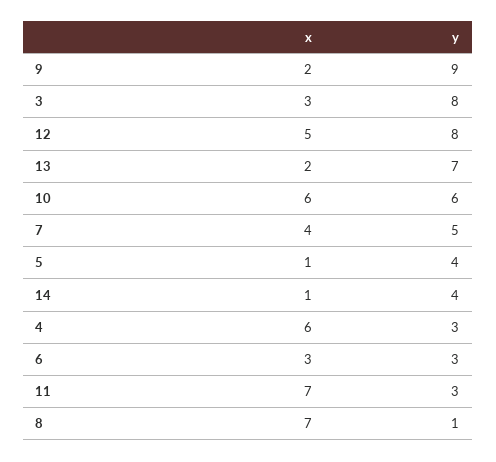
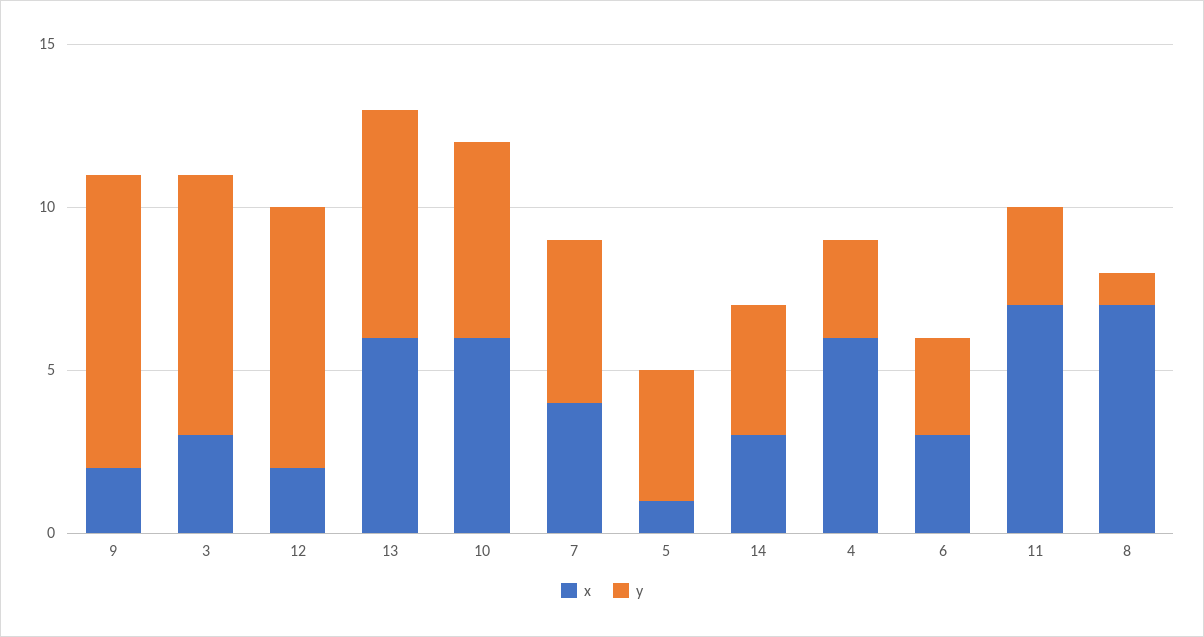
x, 12: 5 -> 2
x, 13: 2 -> 6
x, 14: 1 -> 3

